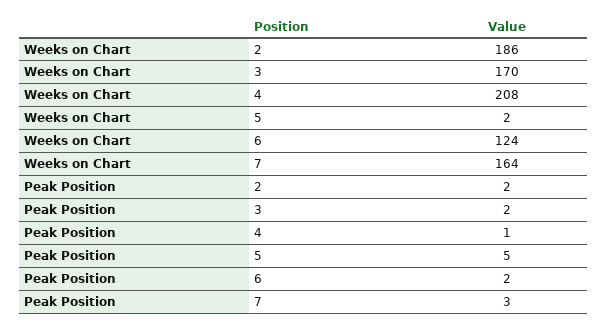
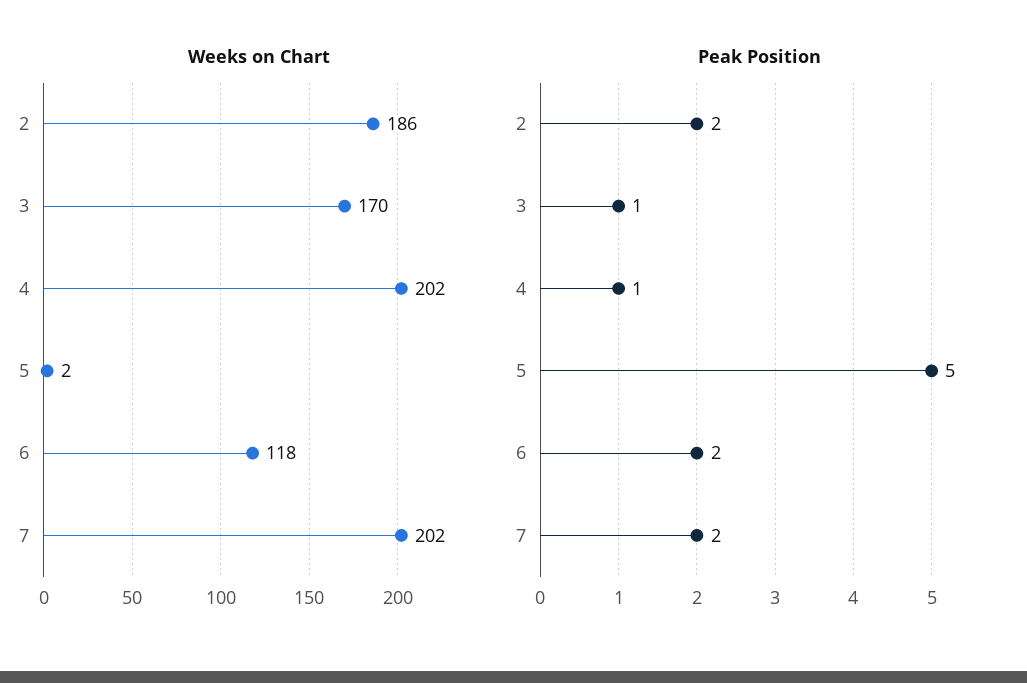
Weeks on Chart, 4: 208 -> 202
Weeks on Chart, 6: 124 -> 118
Weeks on Chart, 7: 164 -> 202
Peak Position, 3: 2 -> 1
Peak Position, 7: 3 -> 2

